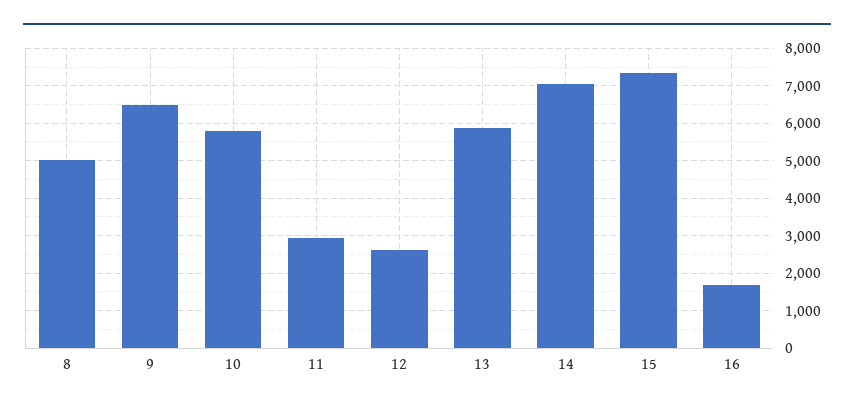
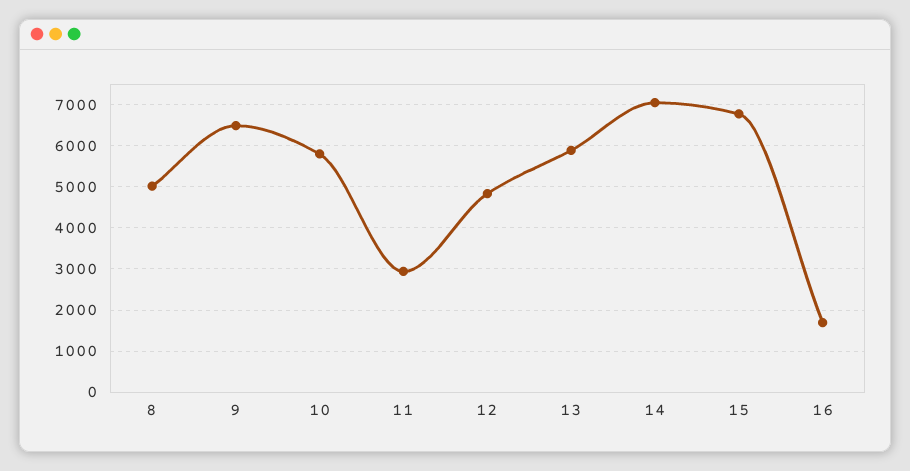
12: 2600 -> 4800
15: 7400 -> 6800

